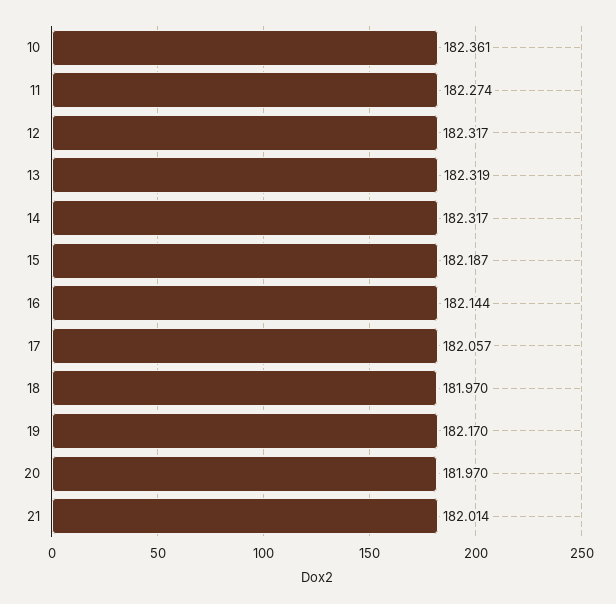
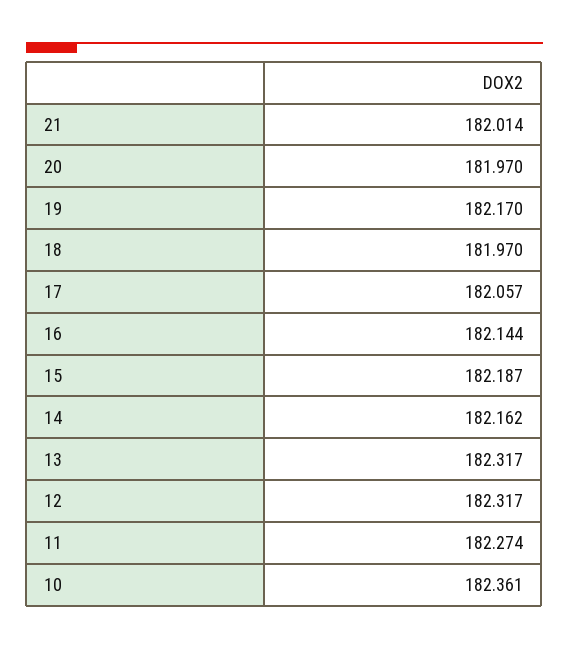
13: 182.319 -> 182.317
14: 182.317 -> 182.162

